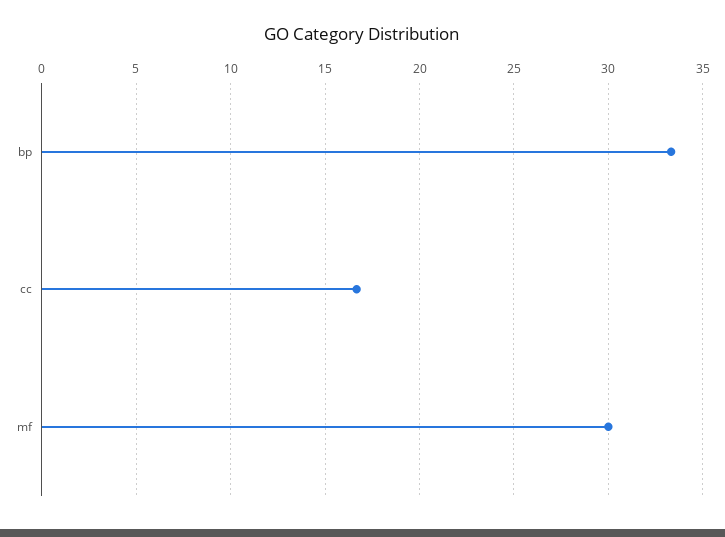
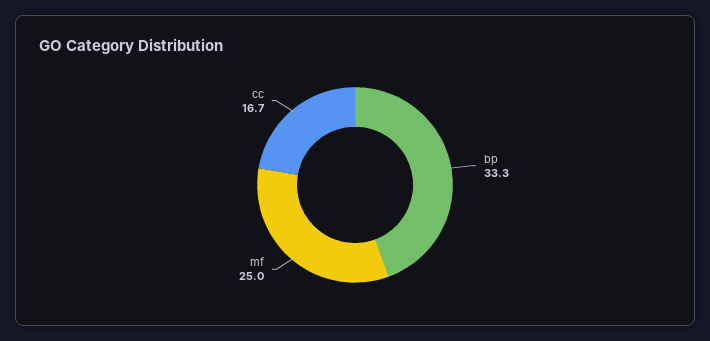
mf: 30 -> 25

